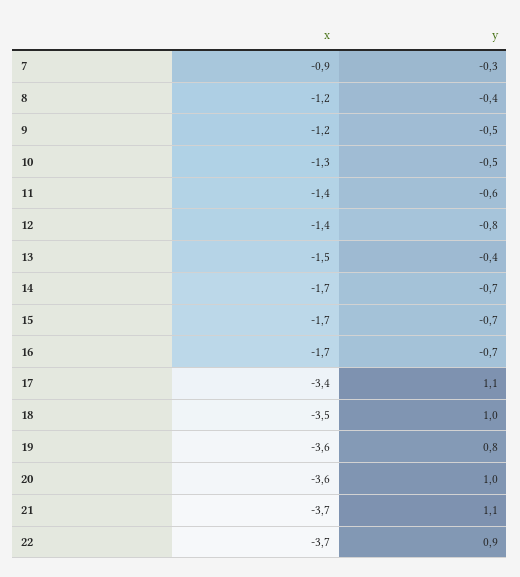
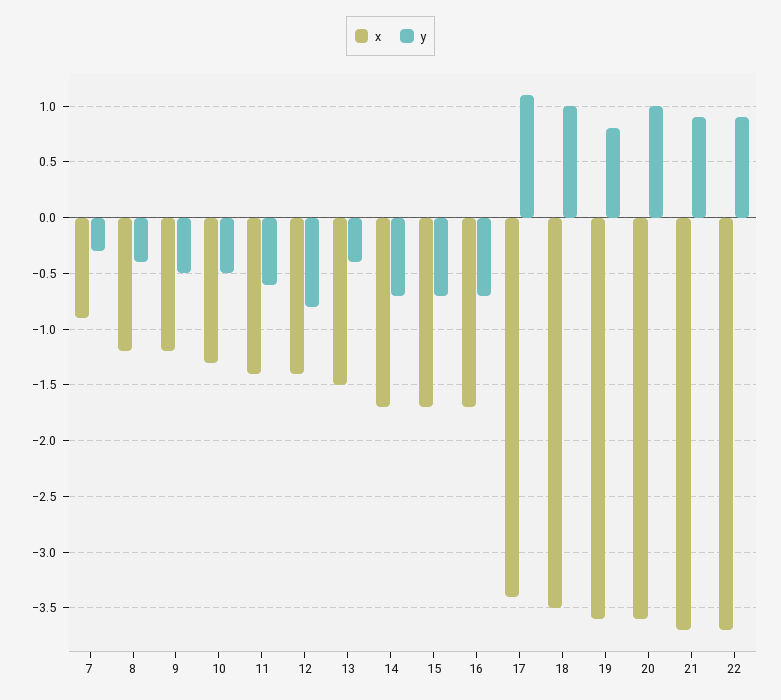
y, 21: 1.1 -> 0.9

